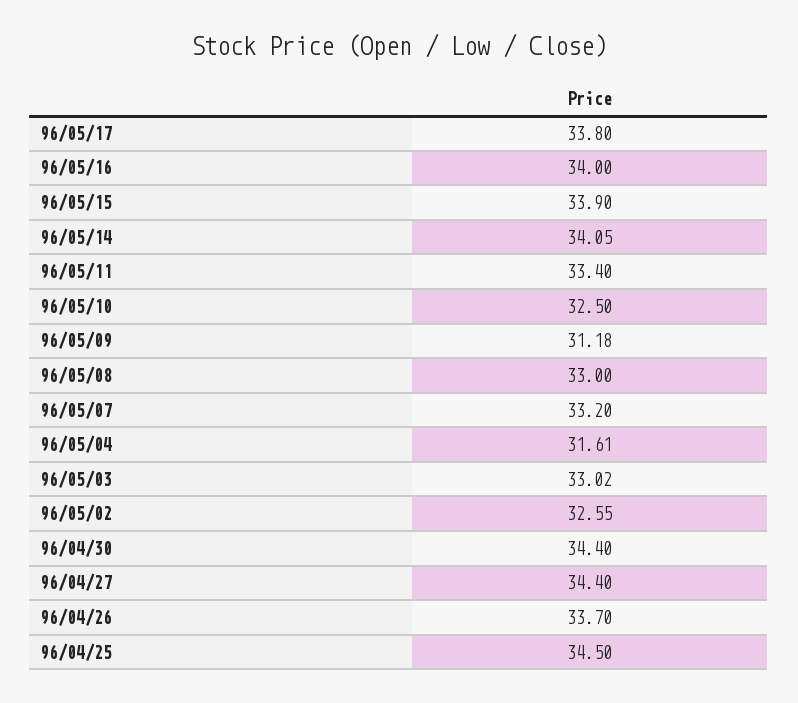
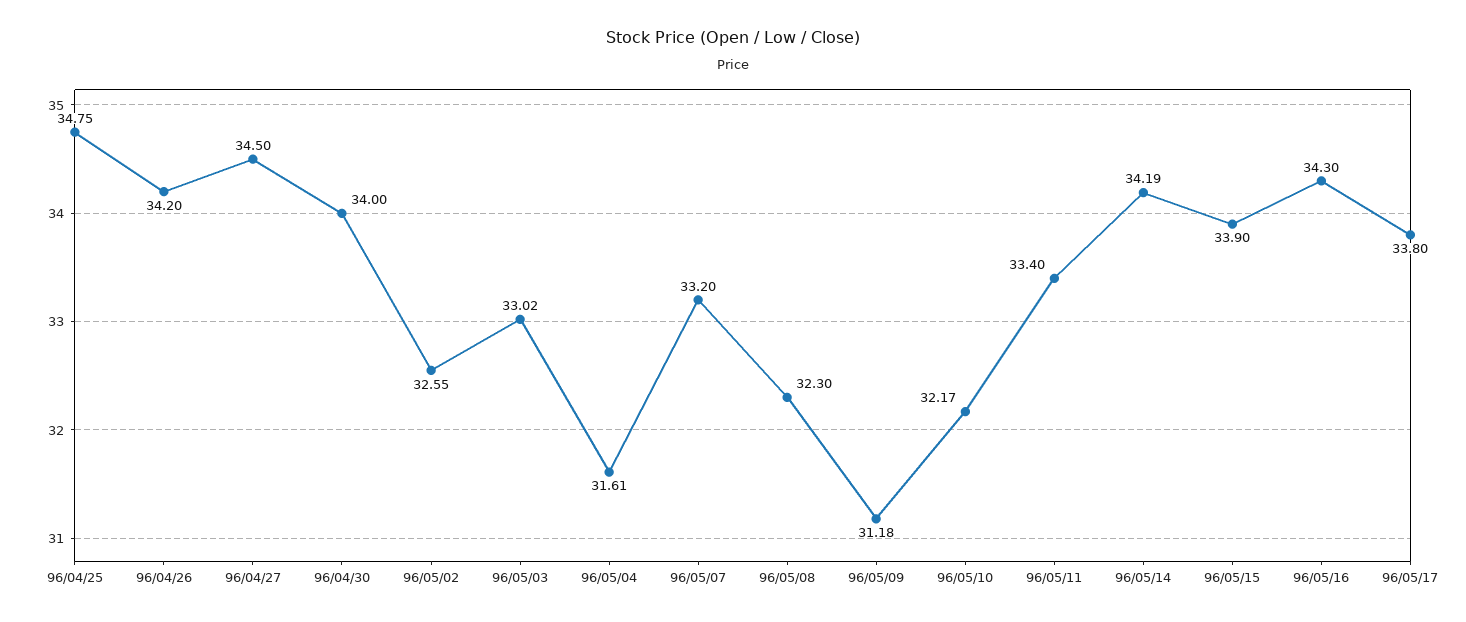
96/05/16: 34 -> 34.3
96/05/14: 34.05 -> 34.19
96/05/10: 32.5 -> 32.17
96/05/08: 33 -> 32.3
96/04/30: 34.4 -> 34
96/04/27: 34.4 -> 34.5
96/04/26: 33.7 -> 34.2
96/04/25: 34.5 -> 34.75

